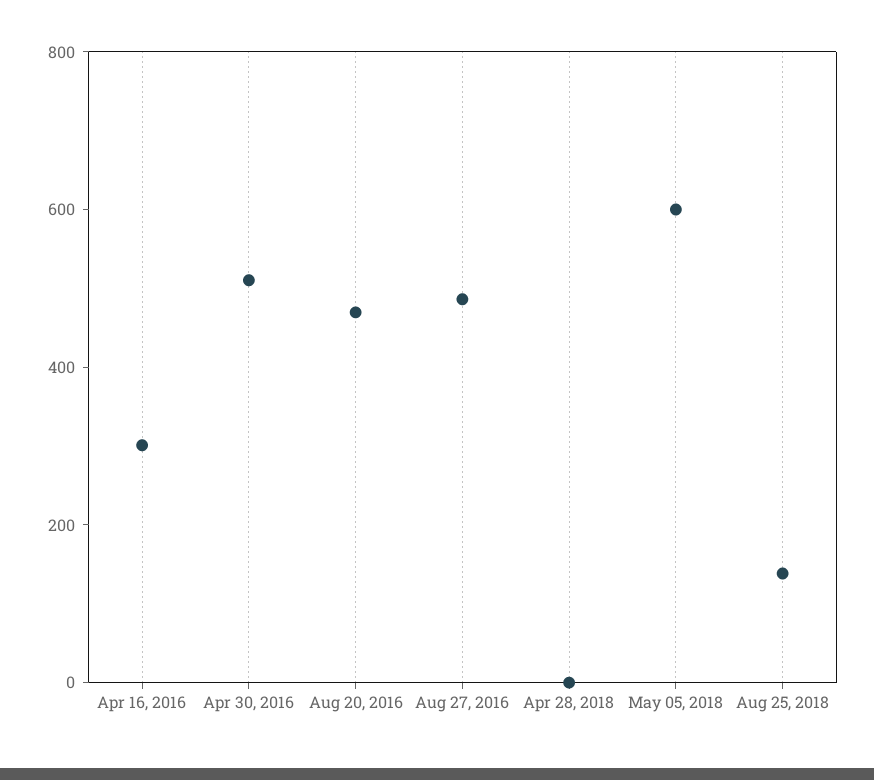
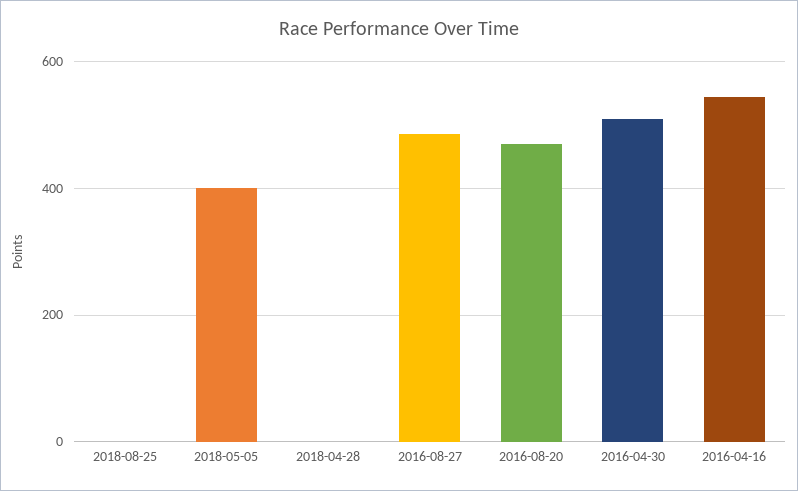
Apr 16, 2016: 300 -> 540
May 05, 2018: 600 -> 400
Aug 25, 2018: 150 -> 0

